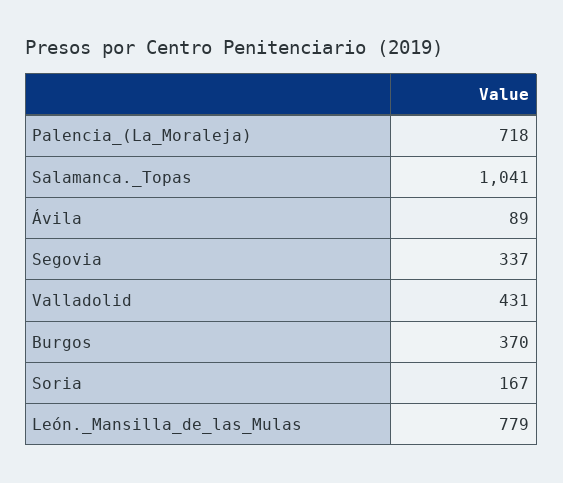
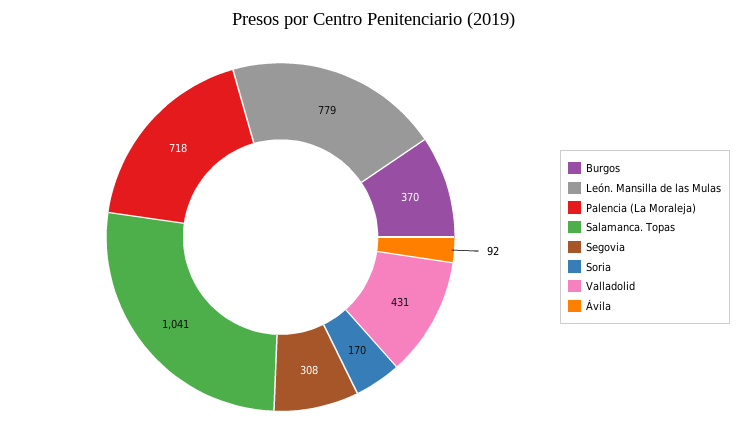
Ávila: 89 -> 92
Segovia: 337 -> 308
Soria: 167 -> 170

